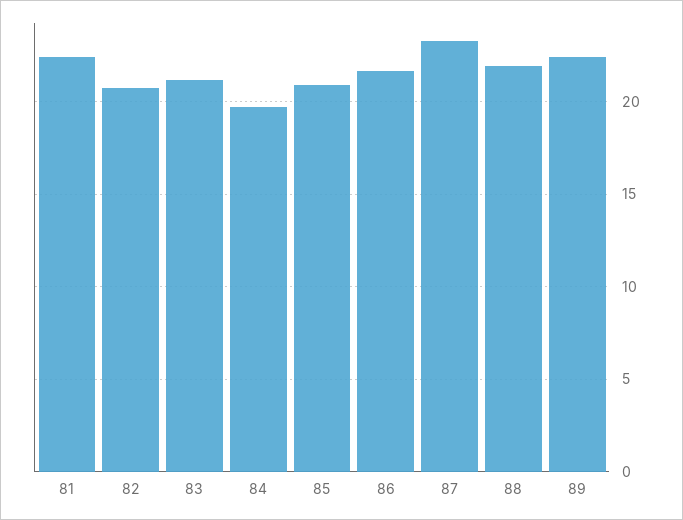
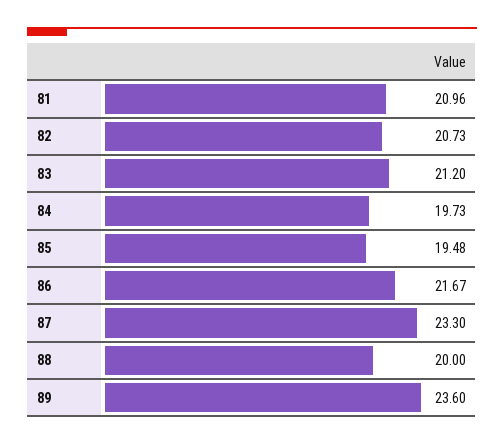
81: 22.5 -> 20.96
85: 21 -> 19.48
88: 22 -> 20
89: 22.5 -> 23.6

